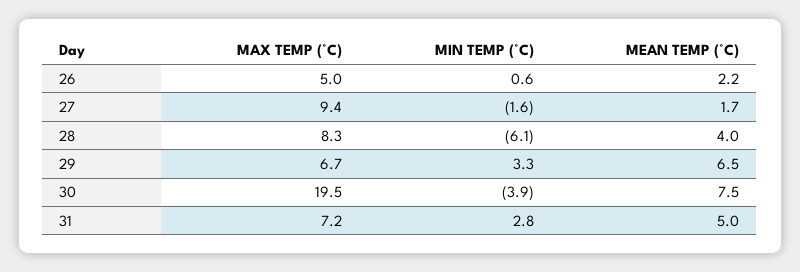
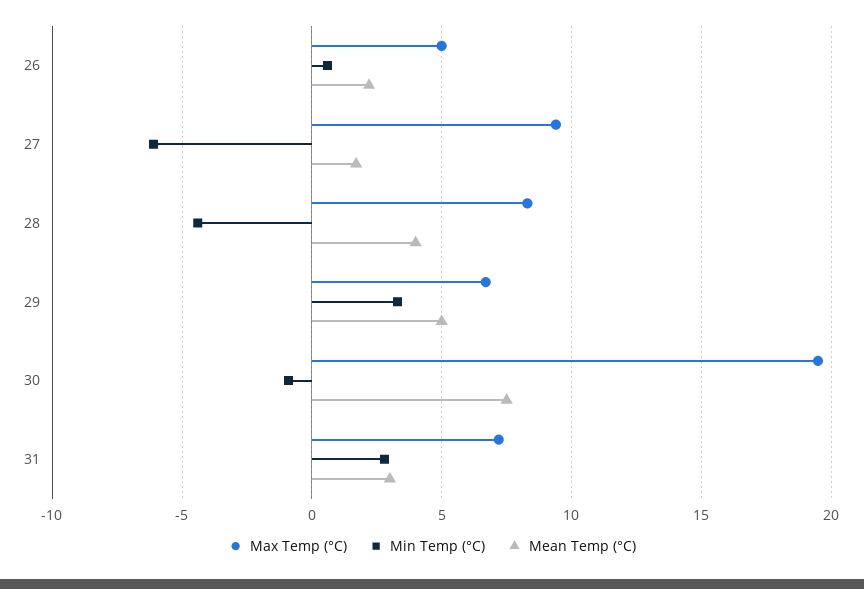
MIN TEMP (°C), 27: -1.6 -> -6
MIN TEMP (°C), 28: -6.1 -> -4.5
MEAN TEMP (°C), 29: 6.5 -> 5
MIN TEMP (°C), 30: -3.9 -> -1
MEAN TEMP (°C), 31: 5 -> 3

